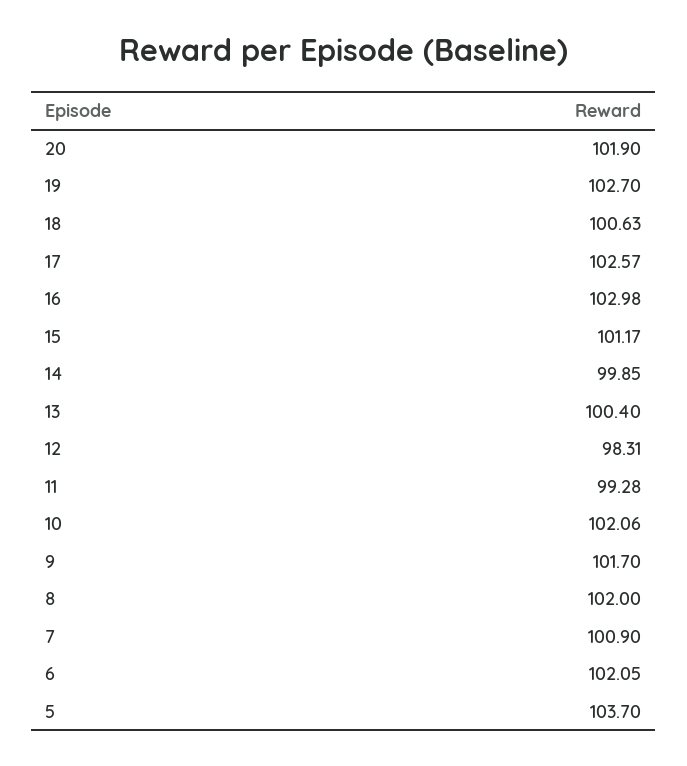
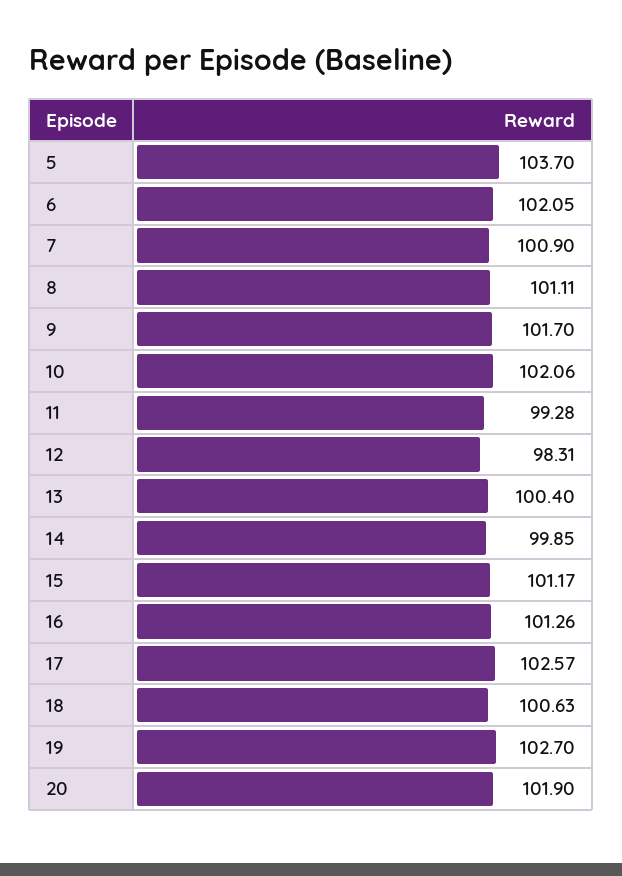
16: 102.98 -> 101.26
8: 102 -> 101.11

